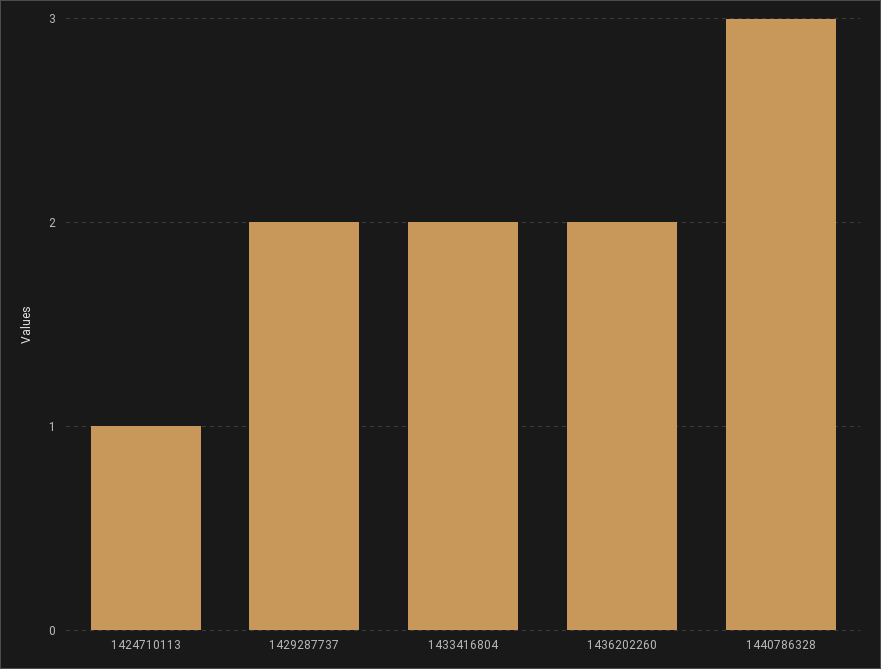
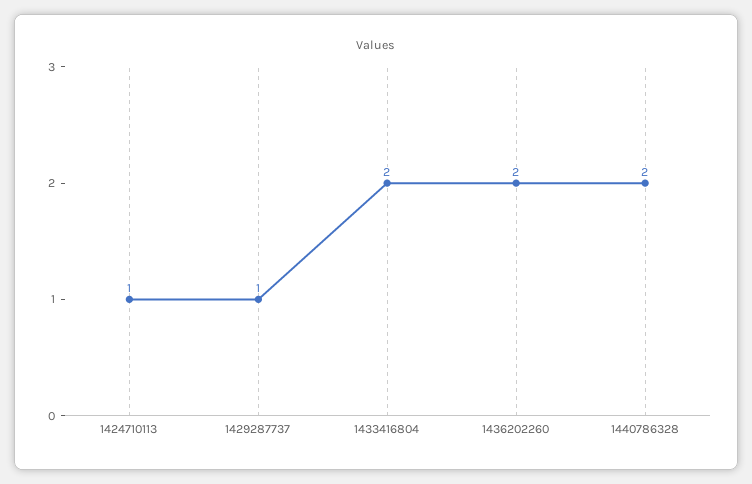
1429287737: 2 -> 1
1440786328: 3 -> 2

